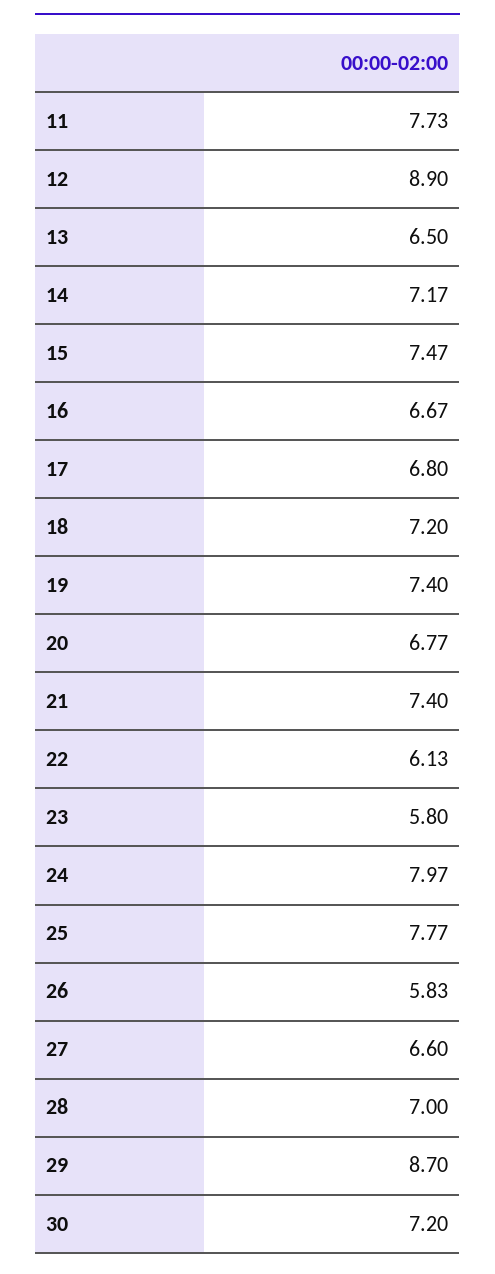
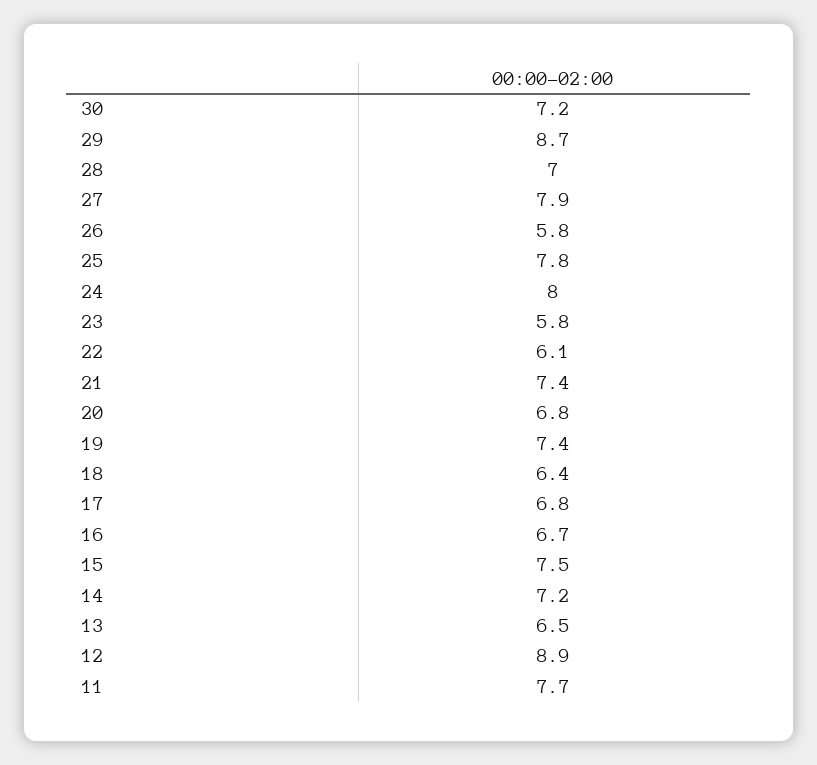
18: 7.2 -> 6.4
27: 6.6 -> 7.9

